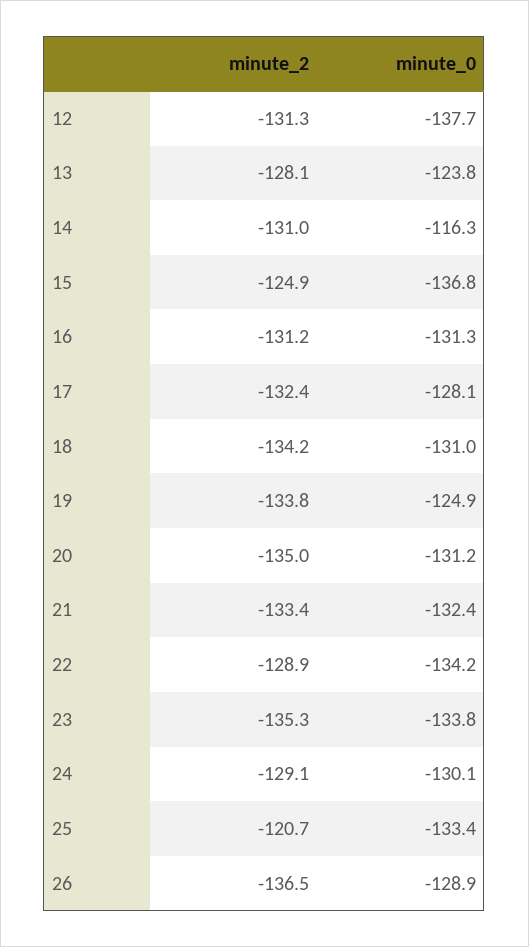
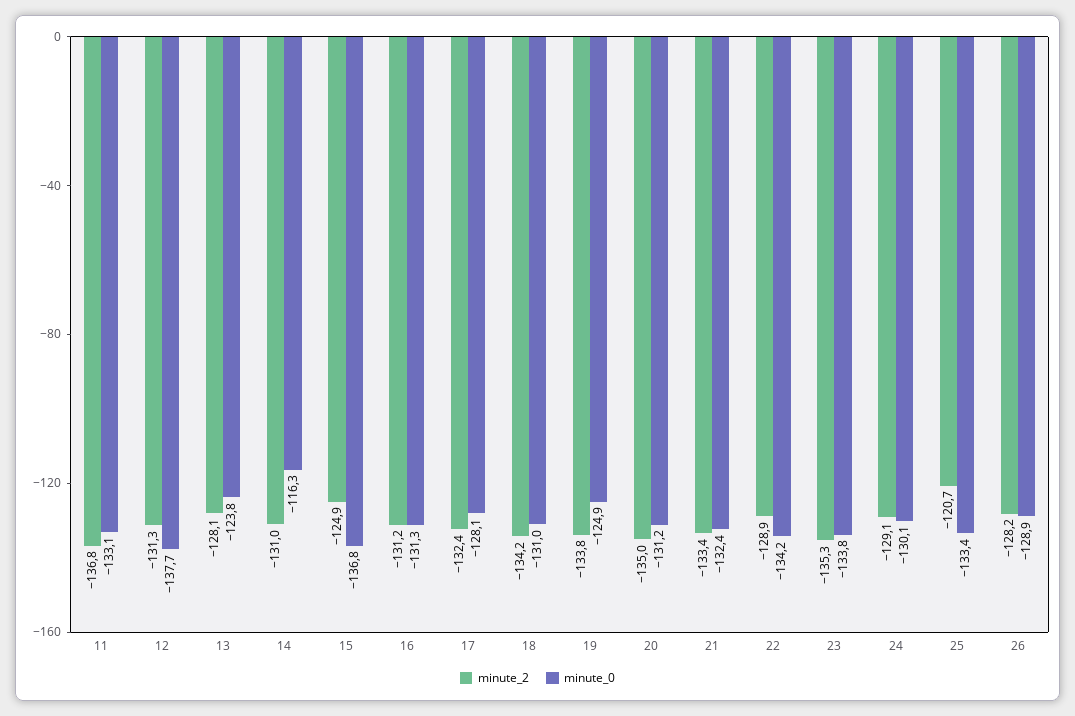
minute_2, 26: -136.5 -> -128.2
minute_2, 11: none -> -136.8
minute_0, 11: none -> -133.1

